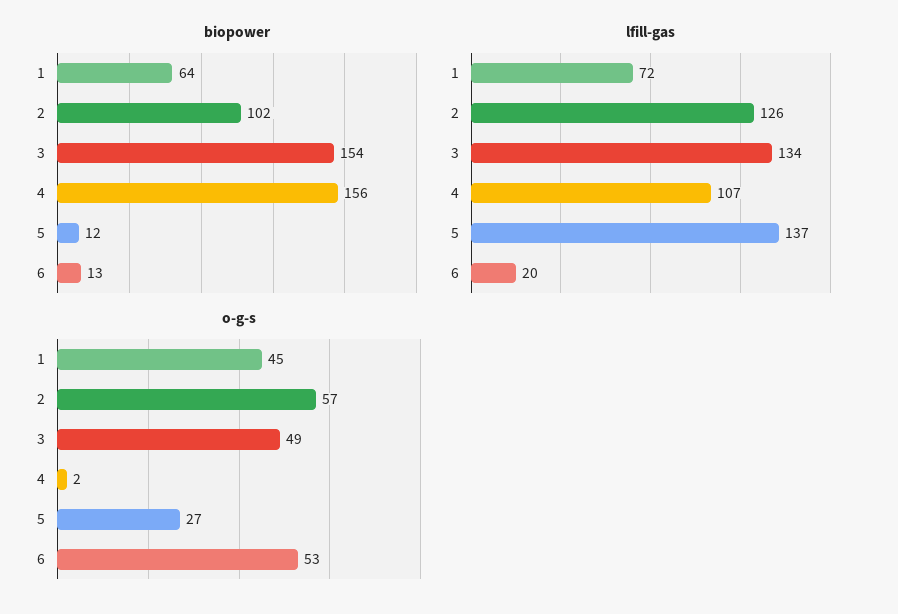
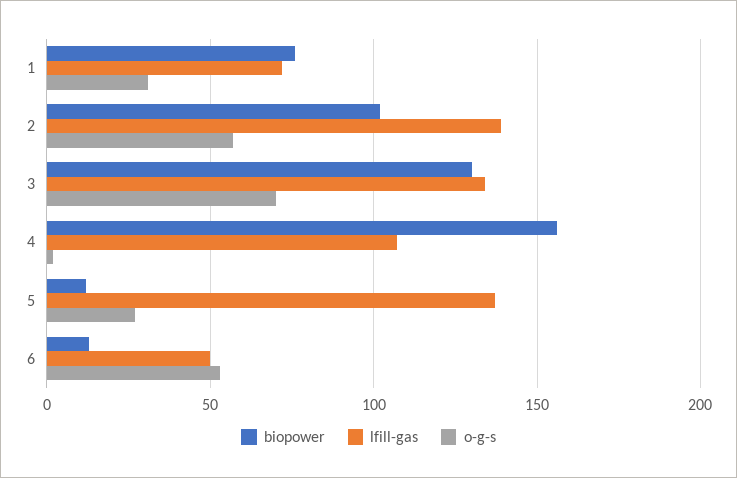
biopower, 1: 64 -> 75
biopower, 3: 154 -> 130
lfill-gas, 2: 126 -> 140
lfill-gas, 6: 20 -> 50
o-g-s, 1: 45 -> 30
o-g-s, 3: 49 -> 70

